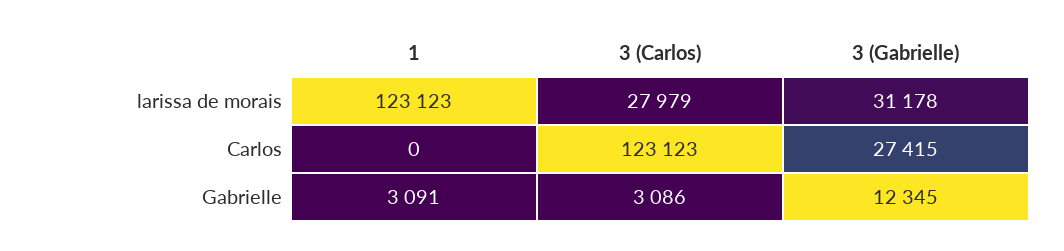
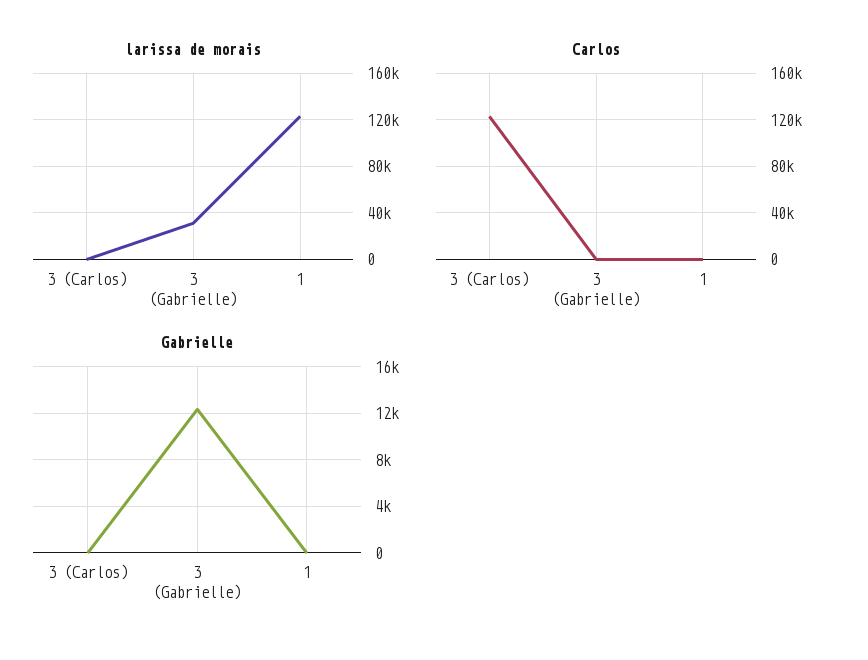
larissa de morais, 3 (Carlos): 27979 -> 0
Carlos, 3 (Gabrielle): 27415 -> 0
Gabrielle, 1: 3091 -> 0
Gabrielle, 3 (Carlos): 3086 -> 0

